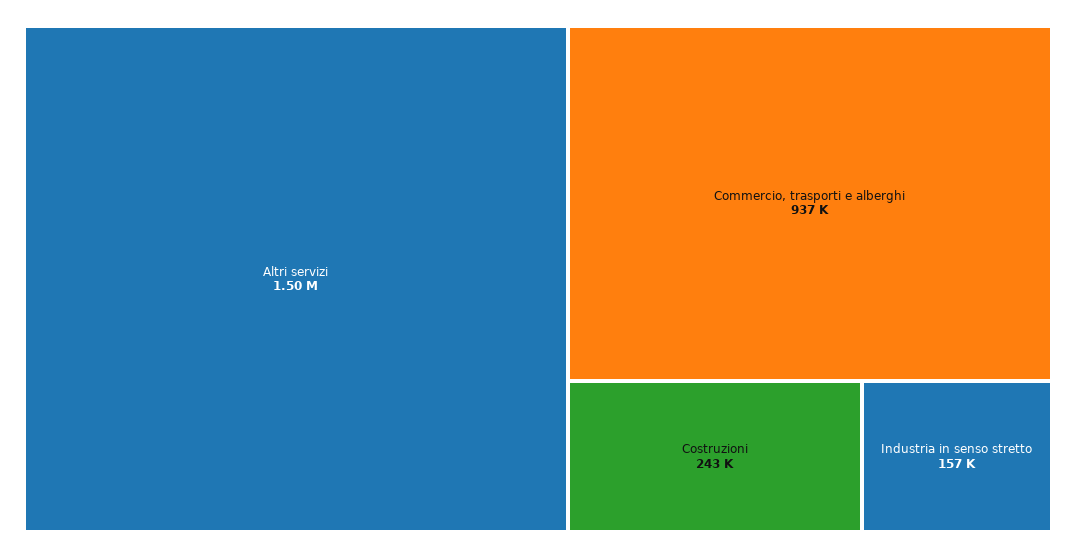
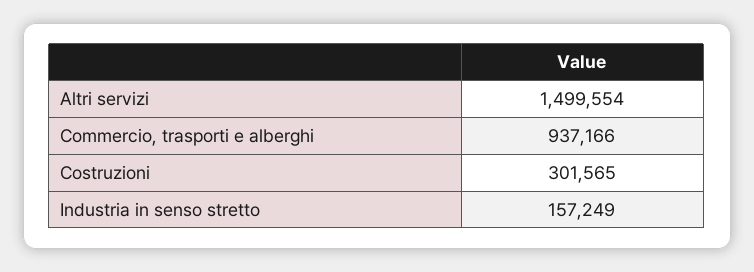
Costruzioni: 243000 -> 301565

